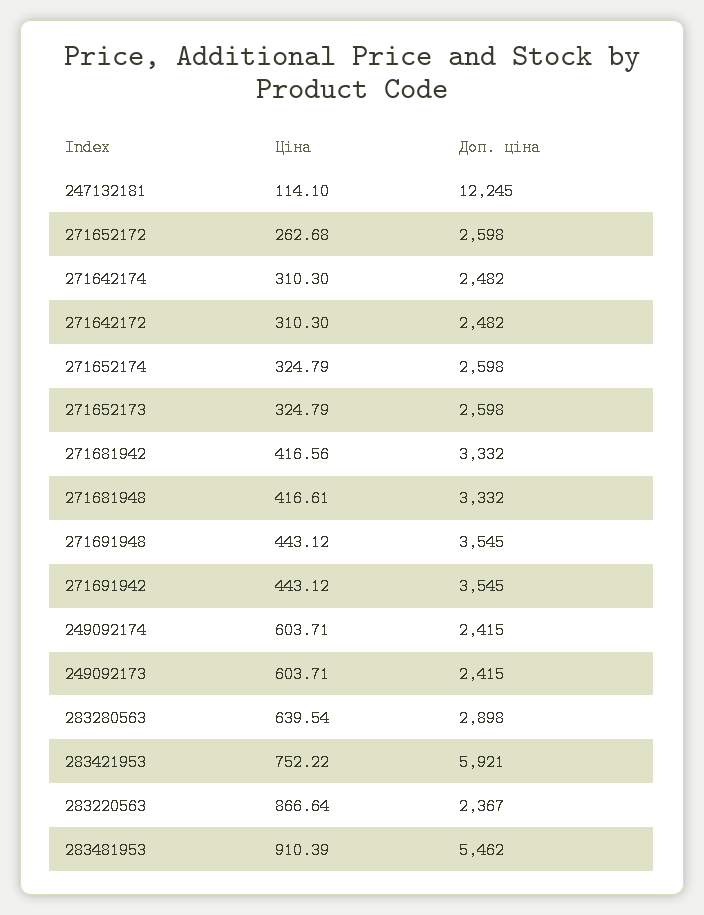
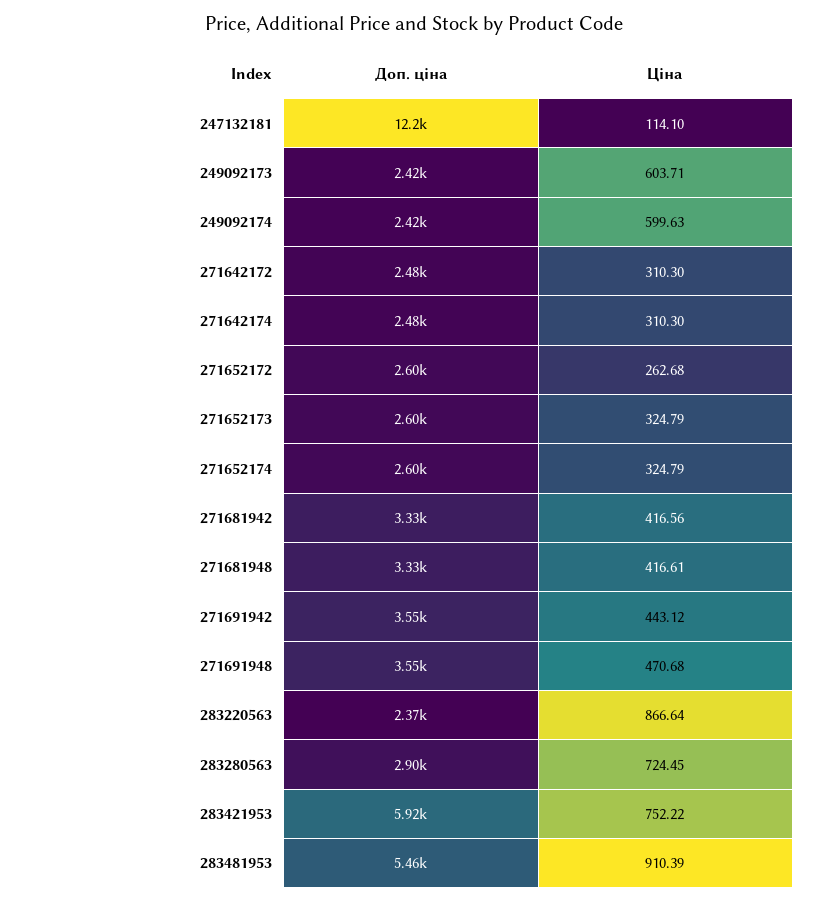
Ціна, 271691948: 443.12 -> 470.68
Ціна, 249092174: 603.71 -> 599.63
Ціна, 283280563: 639.54 -> 724.45

